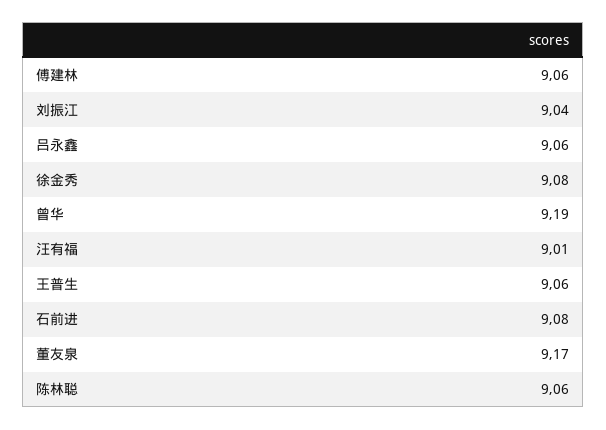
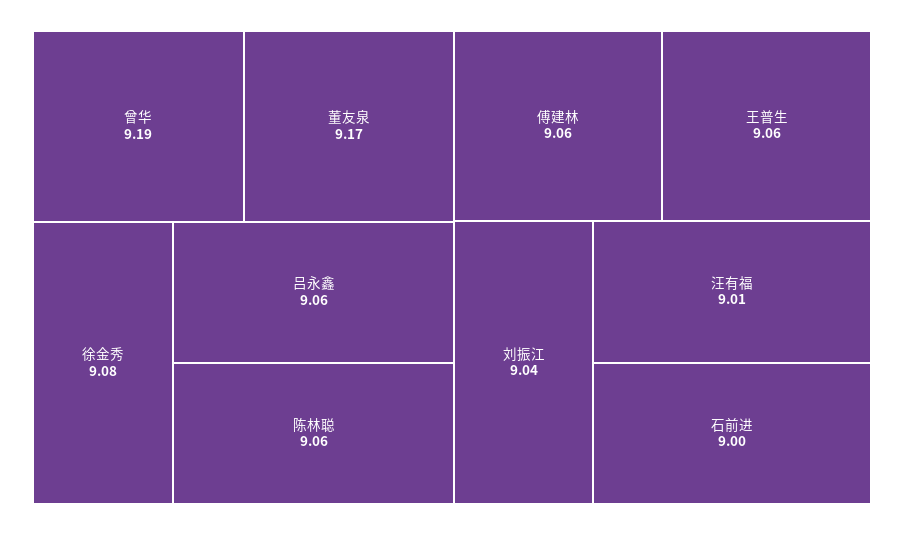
石前进: 9.08 -> 9

